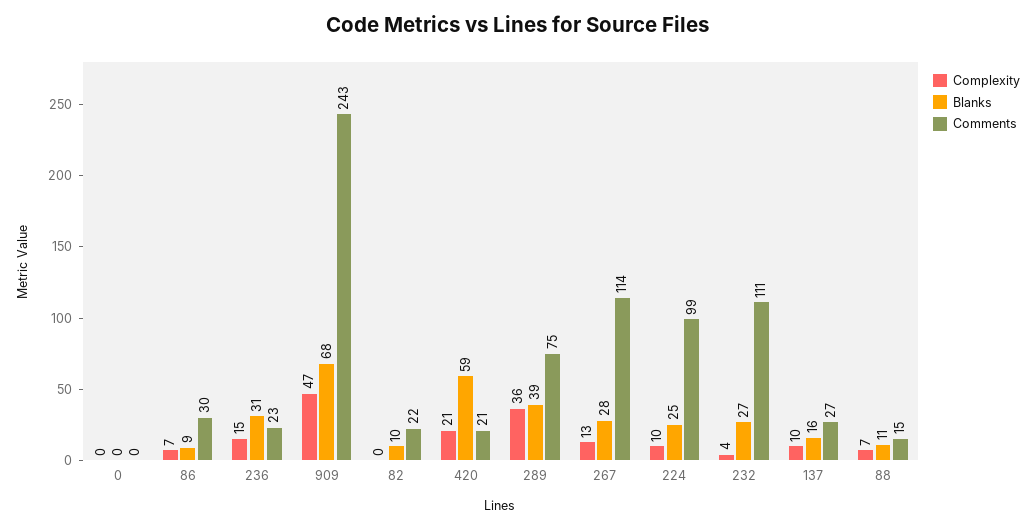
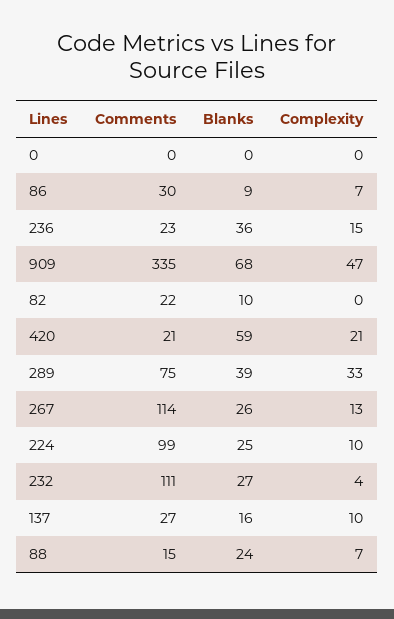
Blanks, 236: 31 -> 36
Comments, 909: 243 -> 335
Complexity, 289: 36 -> 33
Blanks, 267: 28 -> 26
Blanks, 88: 11 -> 24

